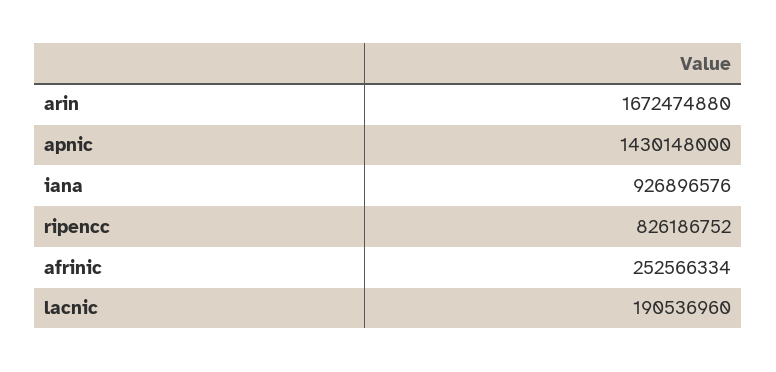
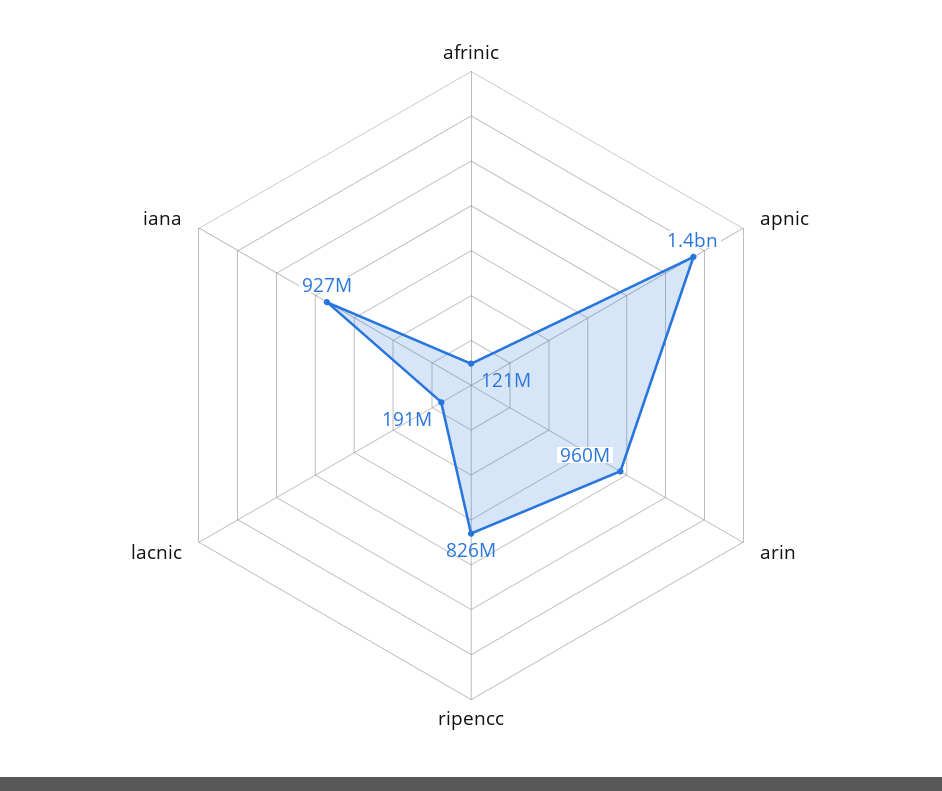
arin: 1672474880 -> 960000000
afrinic: 252566334 -> 121000000

